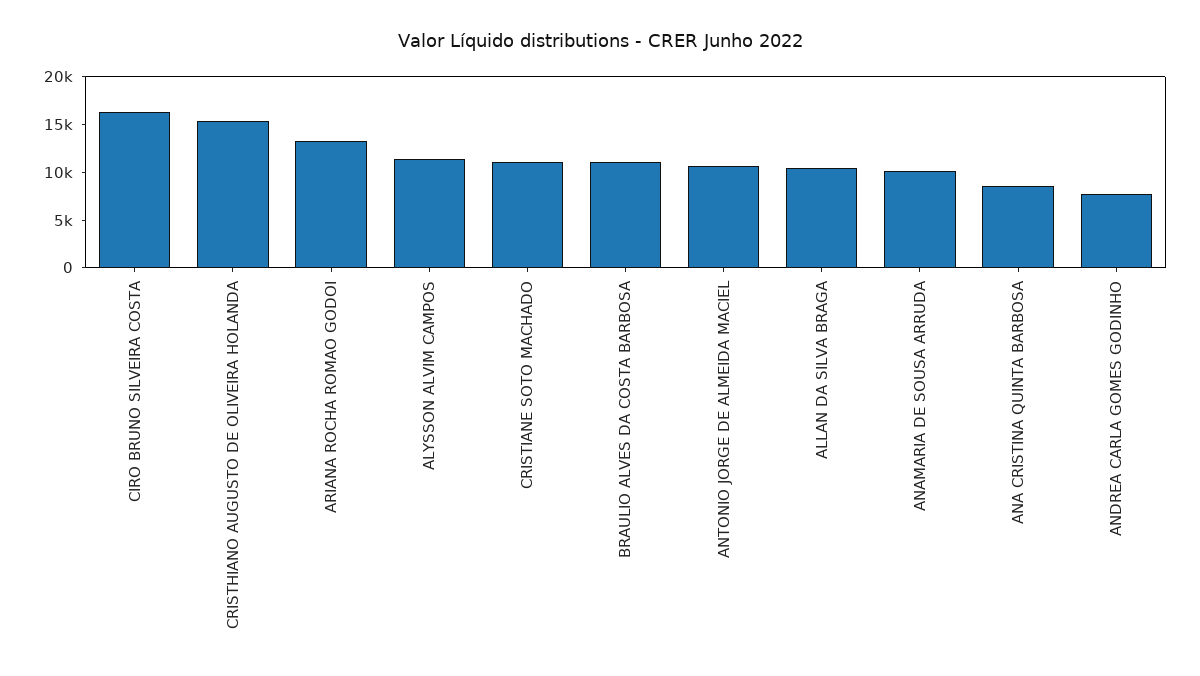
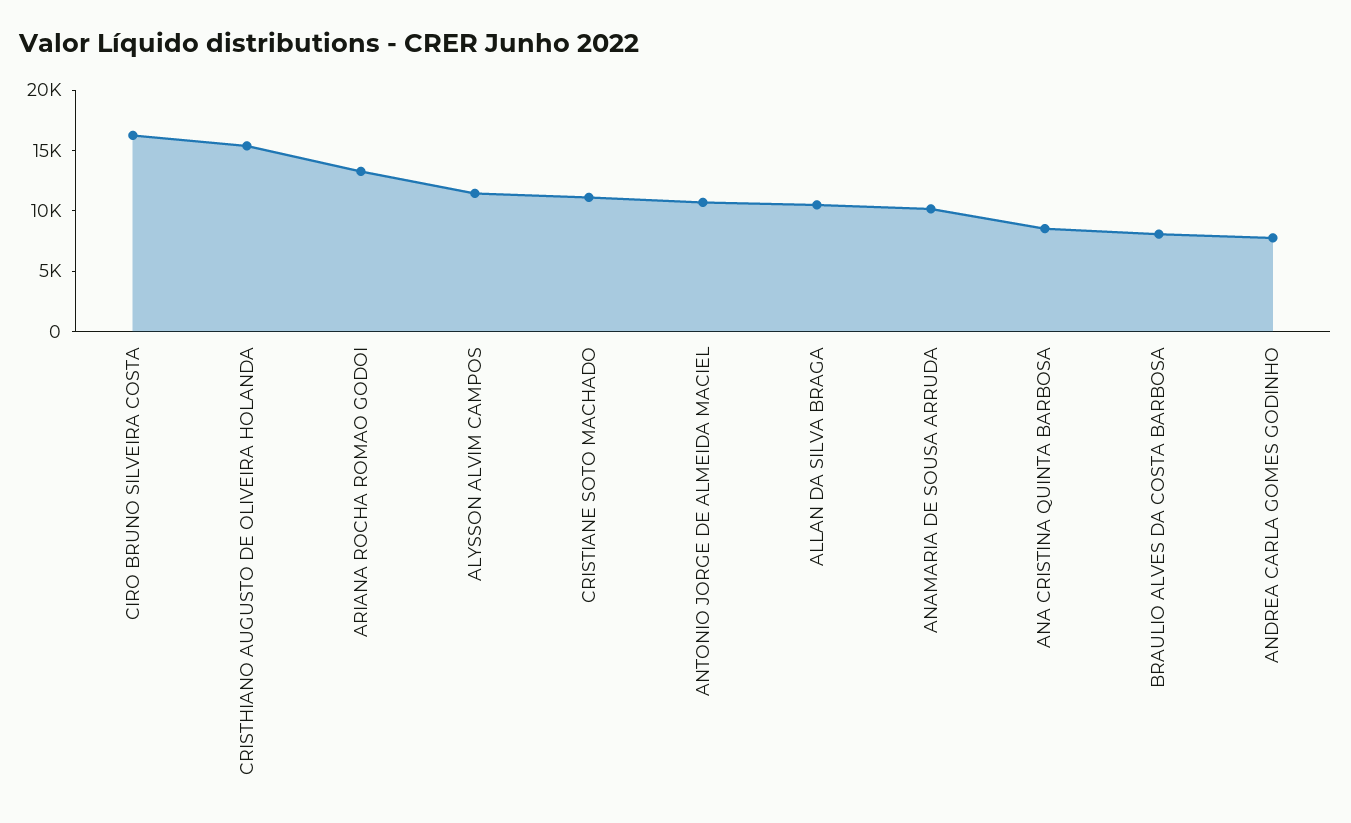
BRAULIO ALVES DA COSTA BARBOSA: 11000 -> 8000

